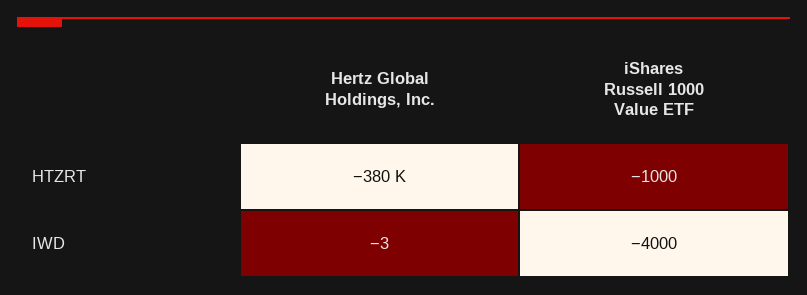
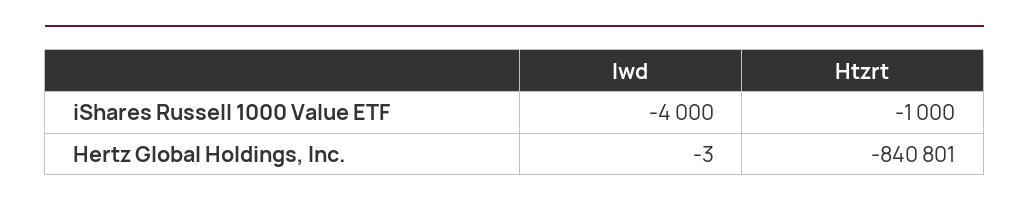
Hertz Global Holdings, Inc., HTZRT: -380000 -> -840801

